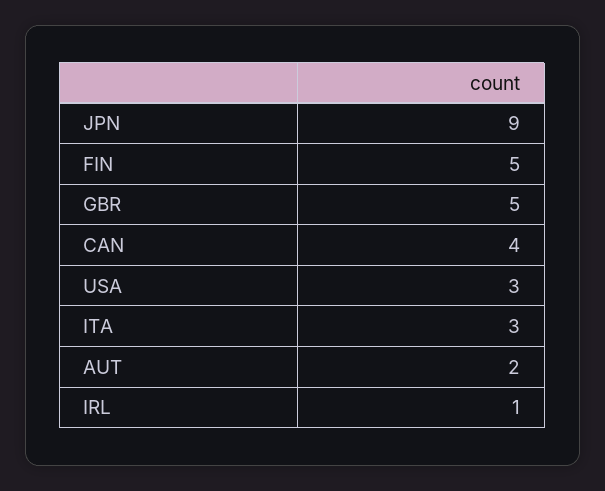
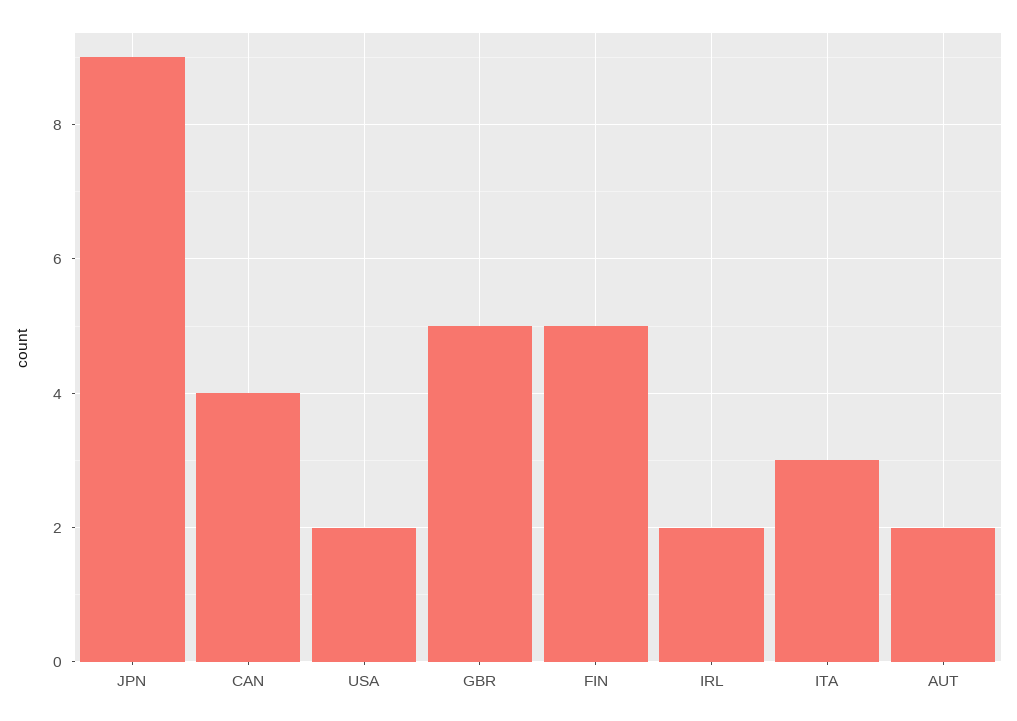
USA: 3 -> 2
IRL: 1 -> 2

